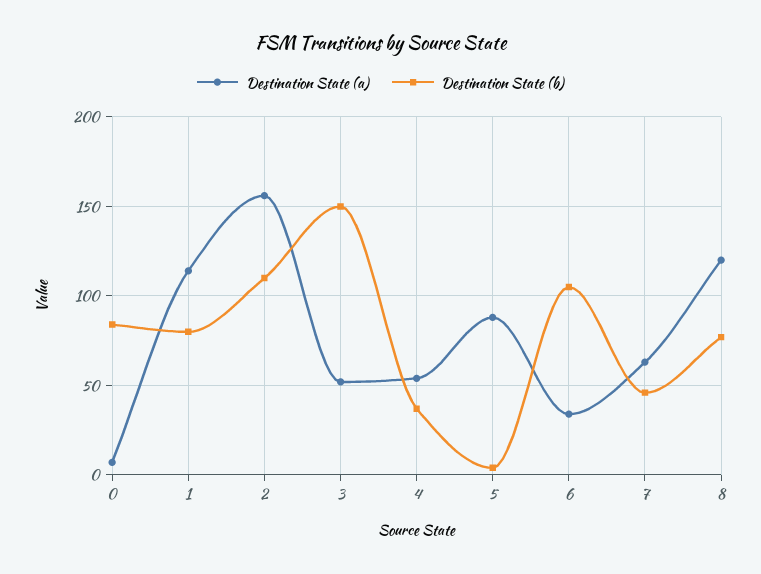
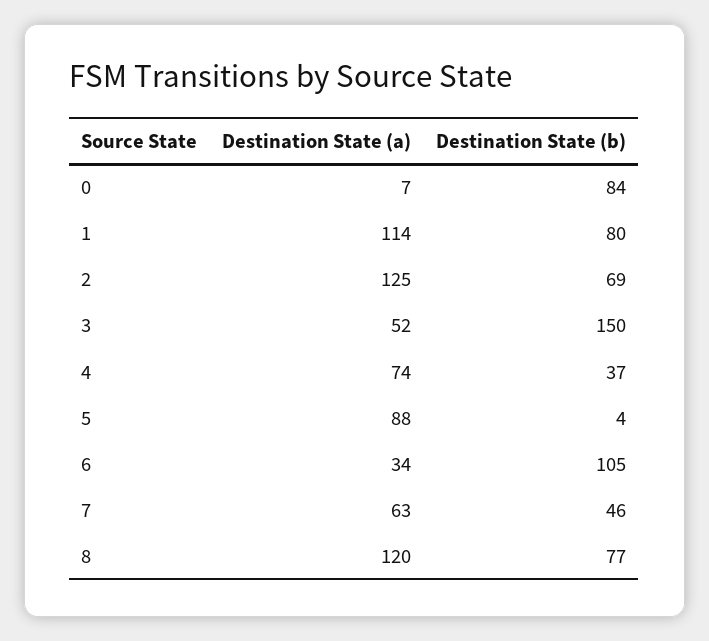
Destination State (a), 2: 155 -> 125
Destination State (b), 2: 110 -> 69
Destination State (a), 4: 55 -> 74

